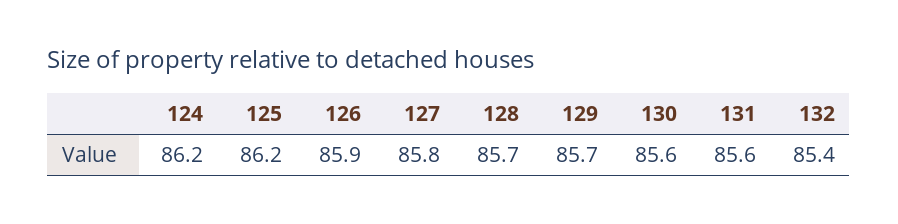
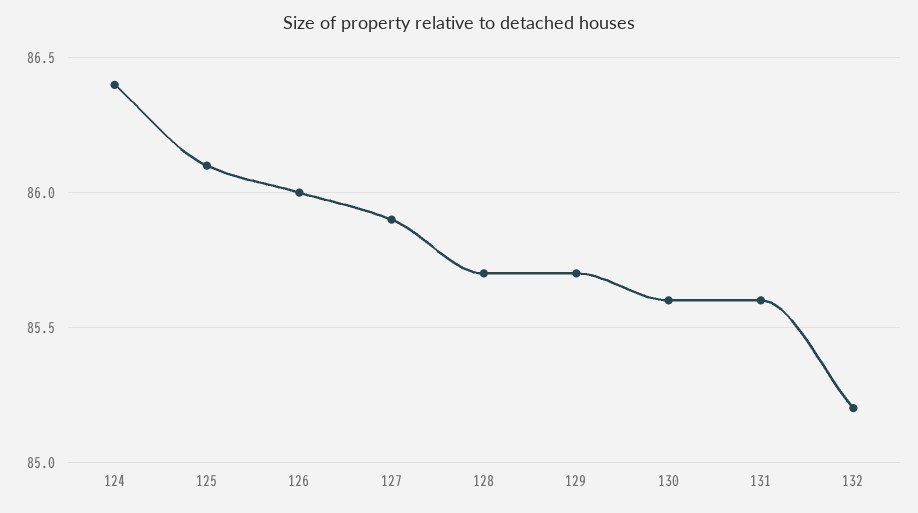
124: 86.2 -> 86.4
125: 86.2 -> 86.1
126: 85.9 -> 86
127: 85.8 -> 85.9
132: 85.4 -> 85.2

